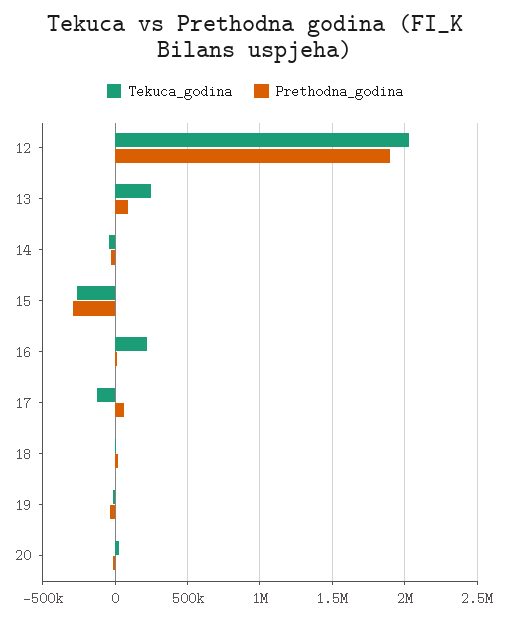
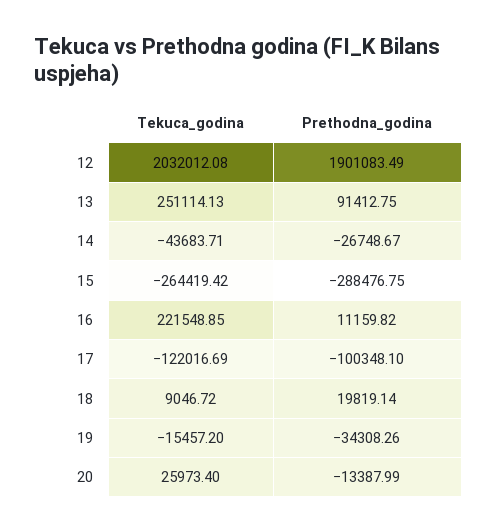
Prethodna_godina, 17: 50000 -> -100348.1

